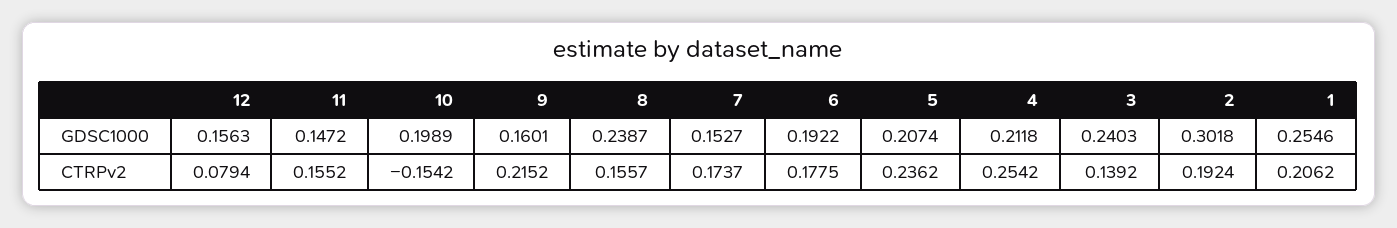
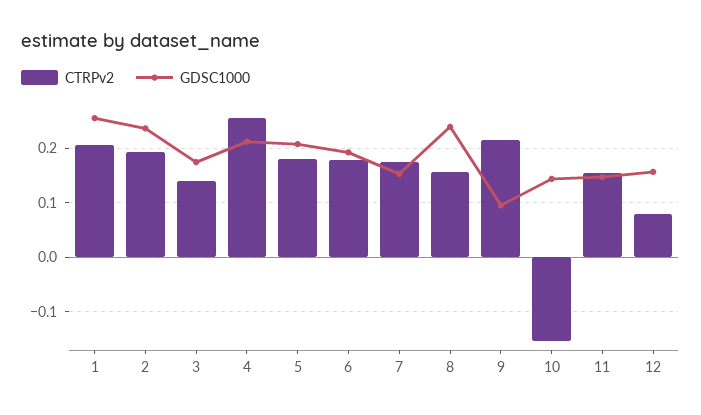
GDSC1000, 10: 0.1989 -> 0.14
GDSC1000, 9: 0.1601 -> 0.1
GDSC1000, 3: 0.2403 -> 0.18
GDSC1000, 2: 0.3018 -> 0.24
CTRPv2, 5: 0.2362 -> 0.18

